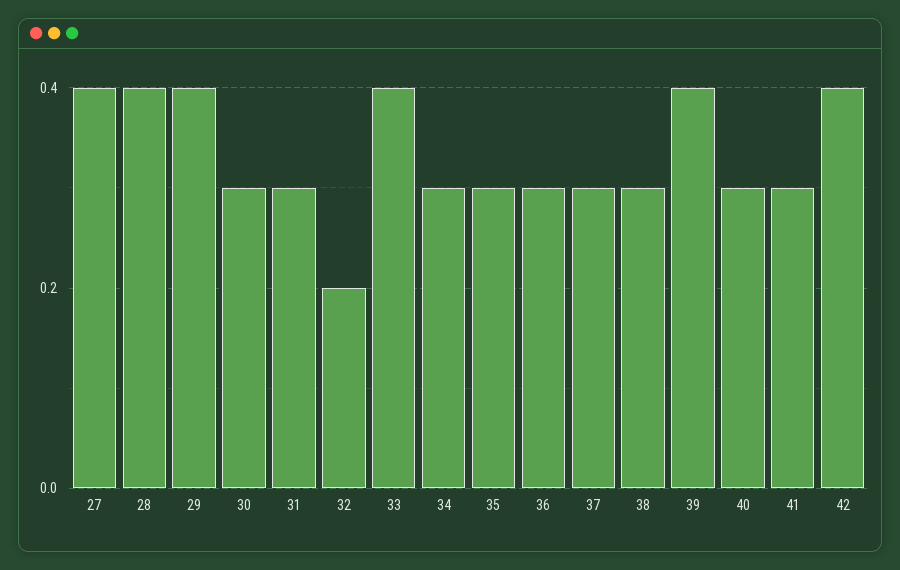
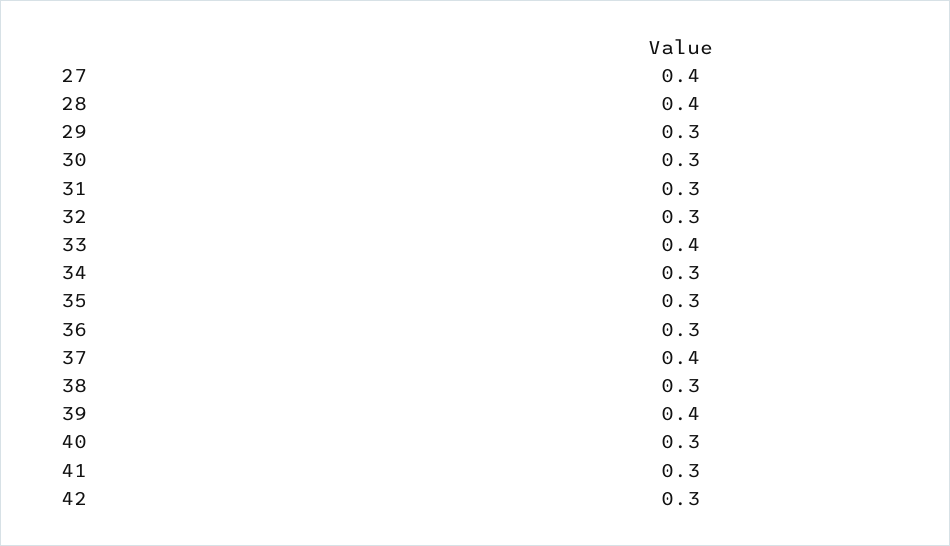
29: 0.4 -> 0.3
32: 0.2 -> 0.3
37: 0.3 -> 0.4
42: 0.4 -> 0.3

